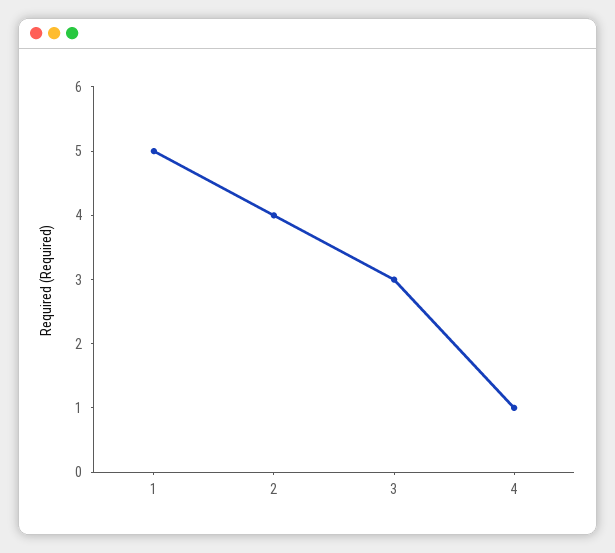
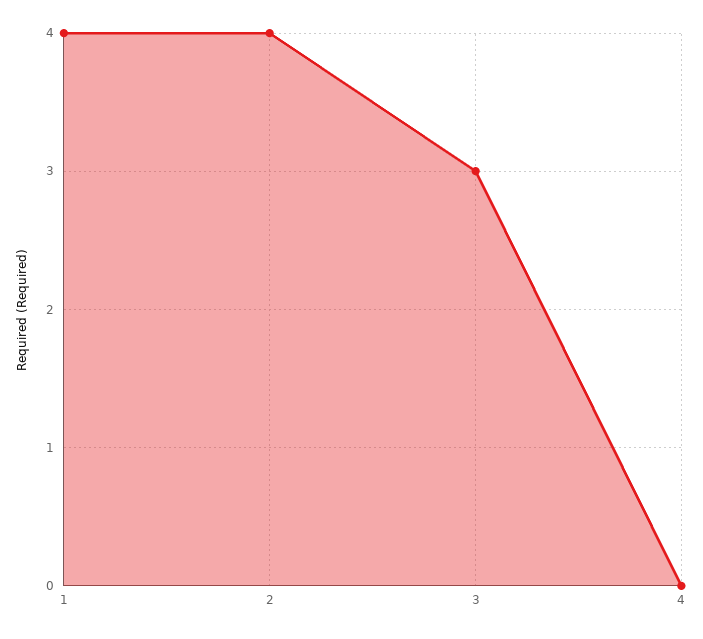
1: 5 -> 4
4: 1 -> 0

